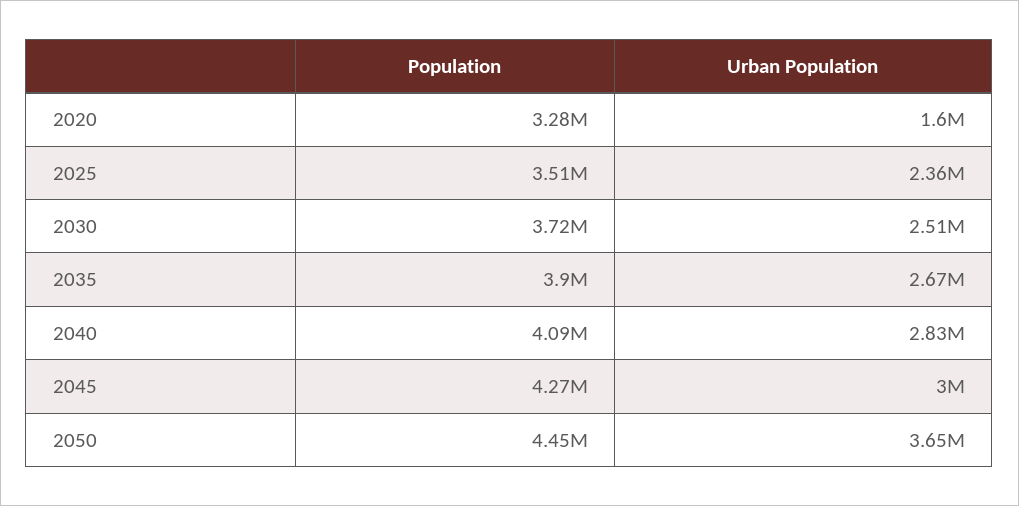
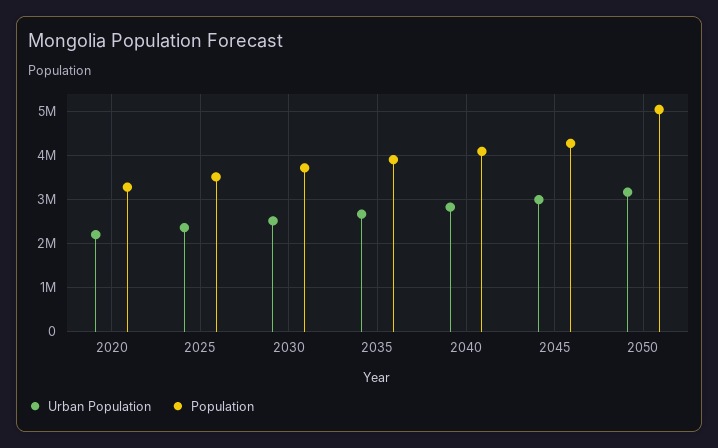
Urban Population, 2020: 1600000 -> 2200000
Population, 2050: 4450000 -> 5000000
Urban Population, 2050: 3650000 -> 3200000

